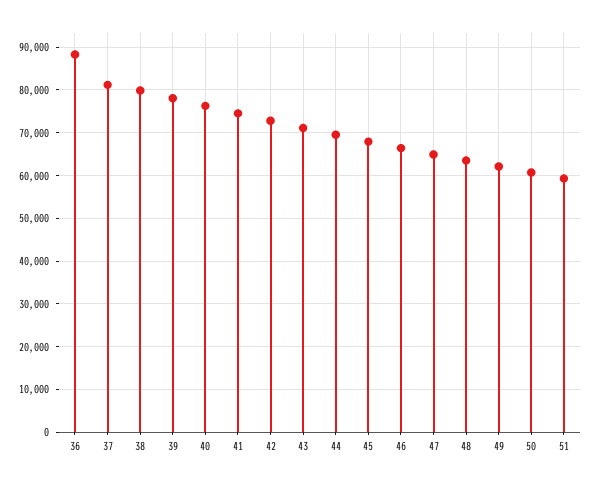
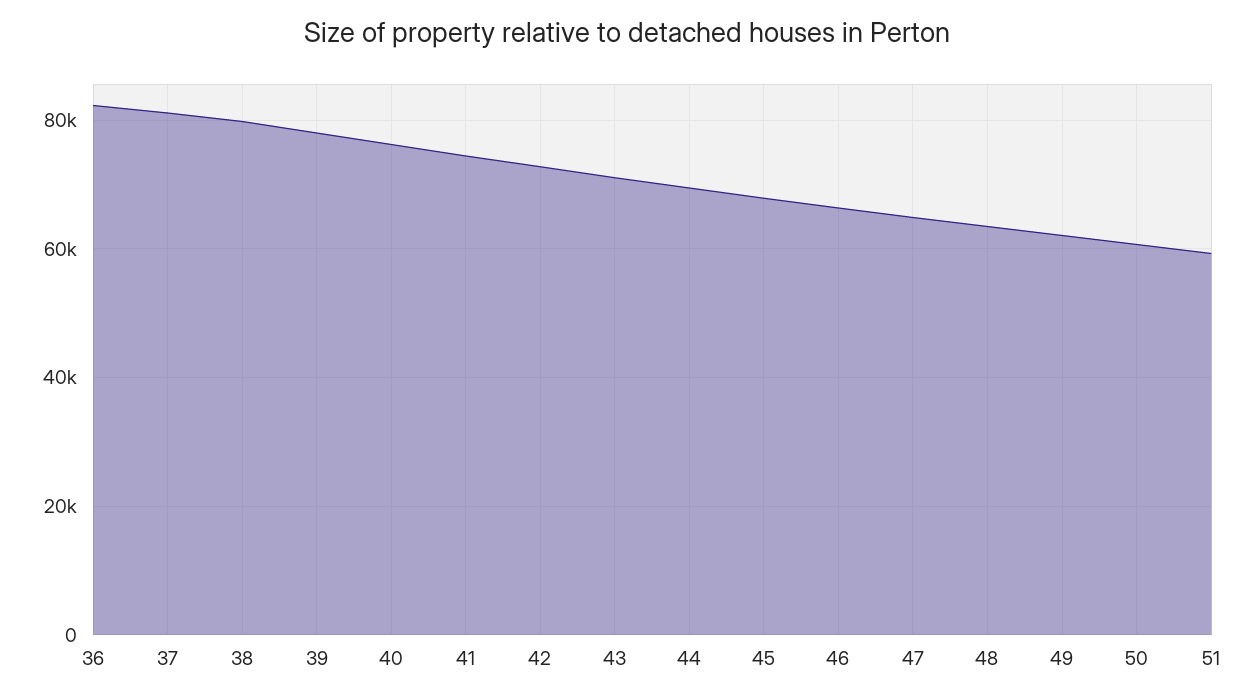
36: 88000 -> 82000

